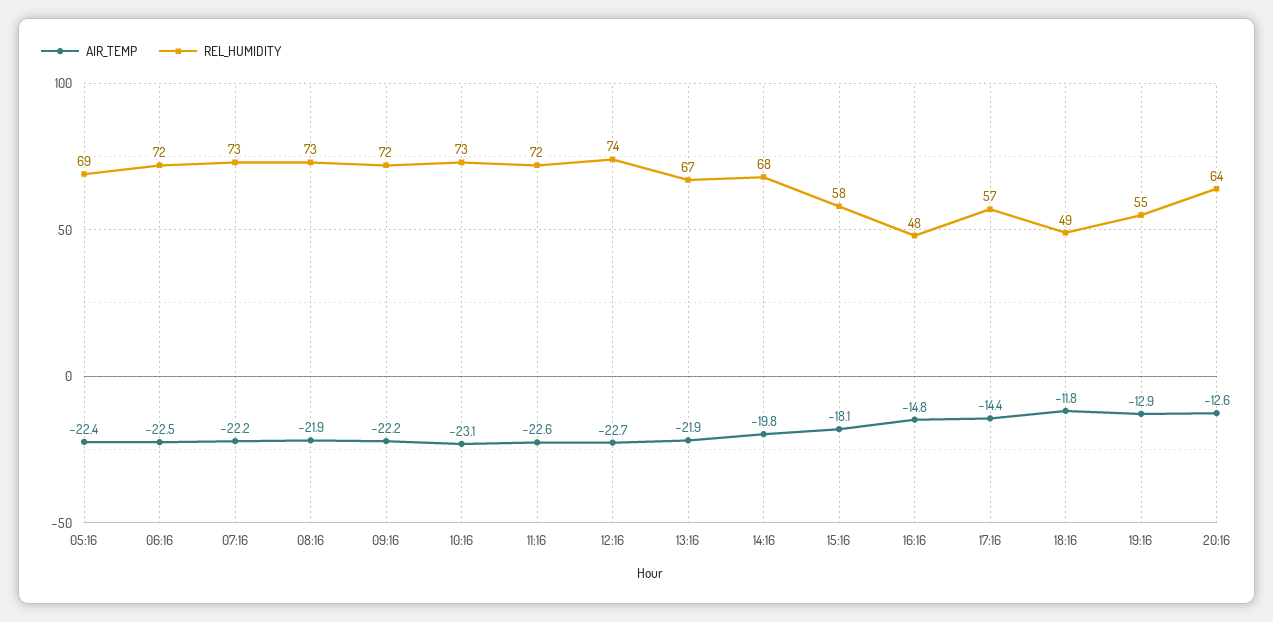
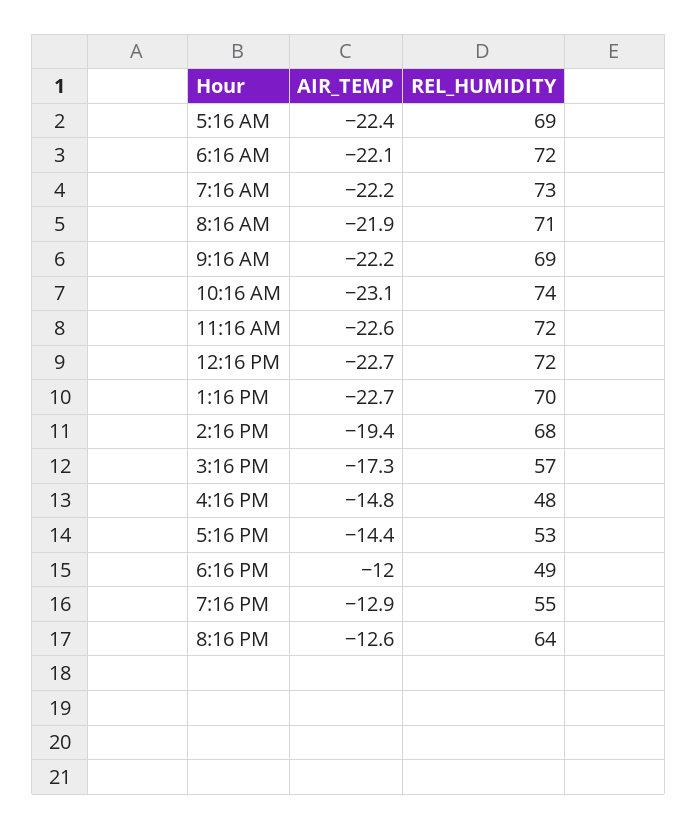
AIR_TEMP, 06:16: -22.5 -> -22.1
REL_HUMIDITY, 08:16: 73 -> 71
REL_HUMIDITY, 09:16: 72 -> 69
REL_HUMIDITY, 10:16: 73 -> 74
REL_HUMIDITY, 12:16: 74 -> 72
AIR_TEMP, 13:16: -21.9 -> -22.7
REL_HUMIDITY, 13:16: 67 -> 70
AIR_TEMP, 14:16: -19.8 -> -19.4
AIR_TEMP, 15:16: -18.1 -> -17.3
REL_HUMIDITY, 15:16: 58 -> 57
REL_HUMIDITY, 17:16: 57 -> 53
AIR_TEMP, 18:16: -11.8 -> -12

